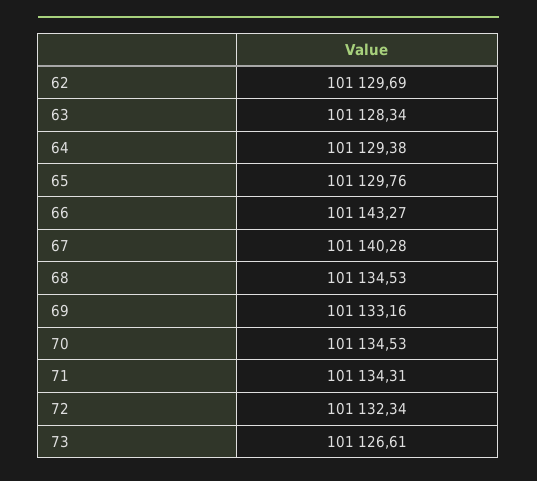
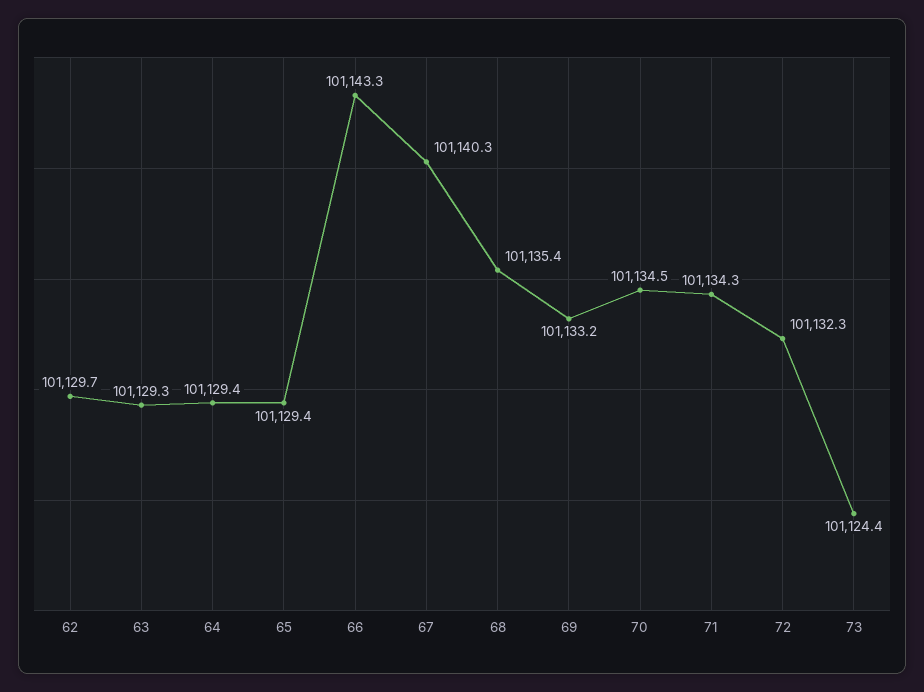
63: 101128.34 -> 101129.3
65: 101129.76 -> 101129.4
68: 101134.53 -> 101135.4
73: 101126.61 -> 101124.4

